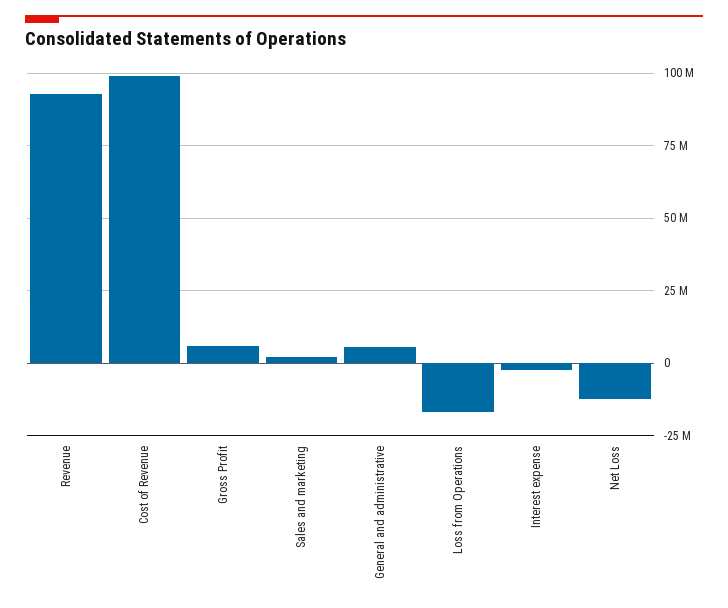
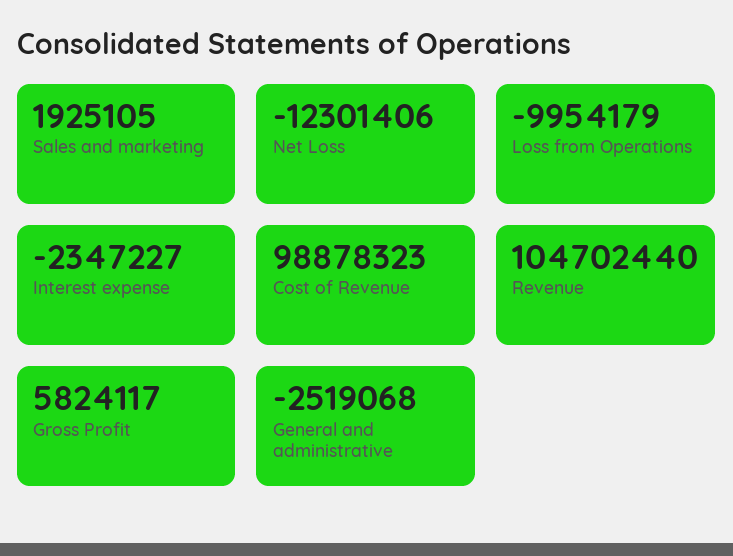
Revenue: 92500000 -> 104702440
General and administrative: 5000000 -> -2519068
Loss from Operations: -17500000 -> -9954179

